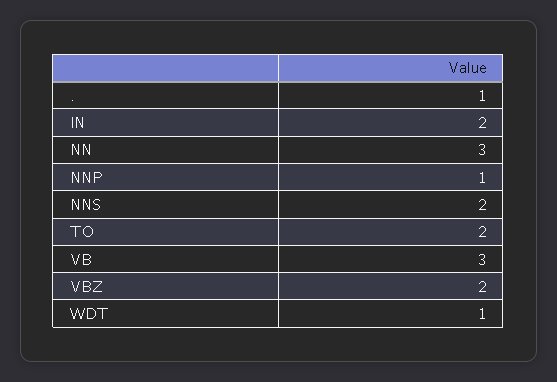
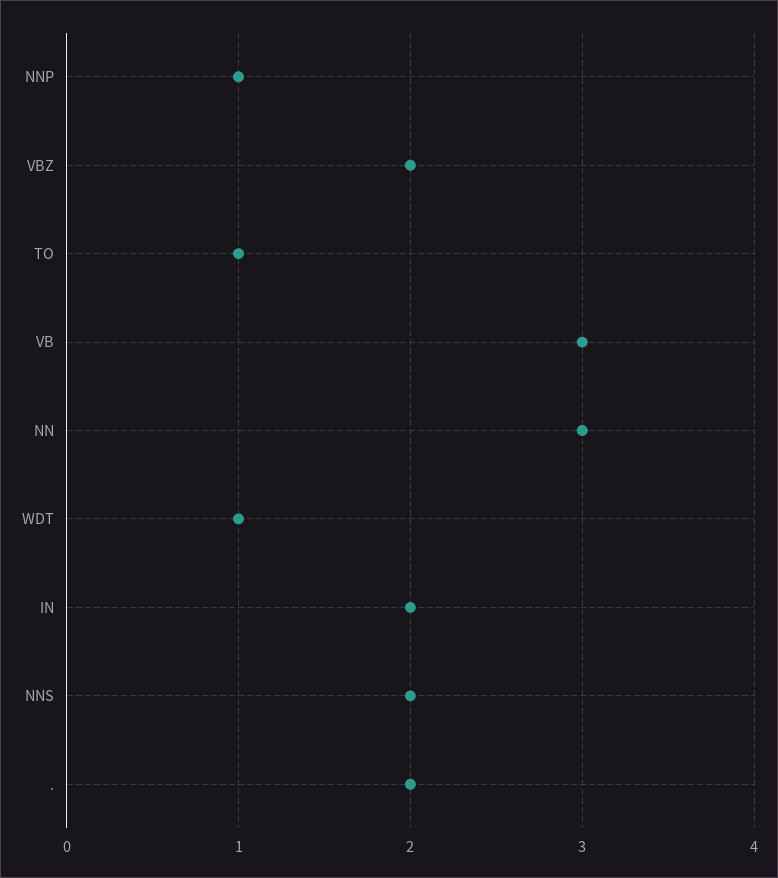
.: 1 -> 2
TO: 2 -> 1

